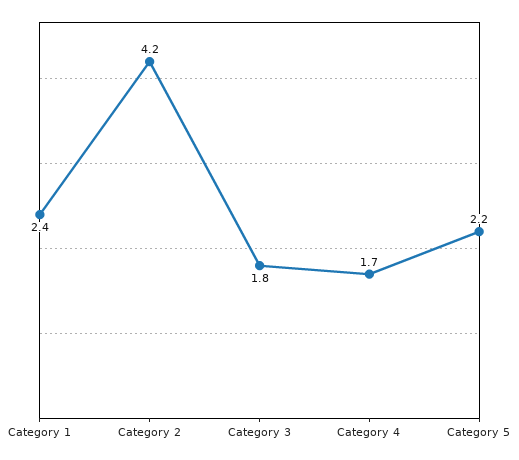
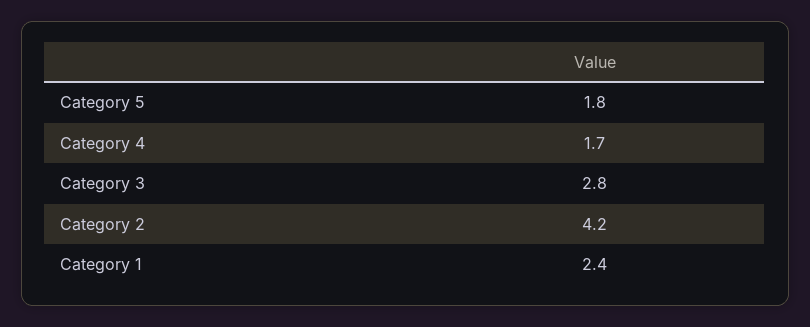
Category 3: 1.8 -> 2.8
Category 5: 2.2 -> 1.8

